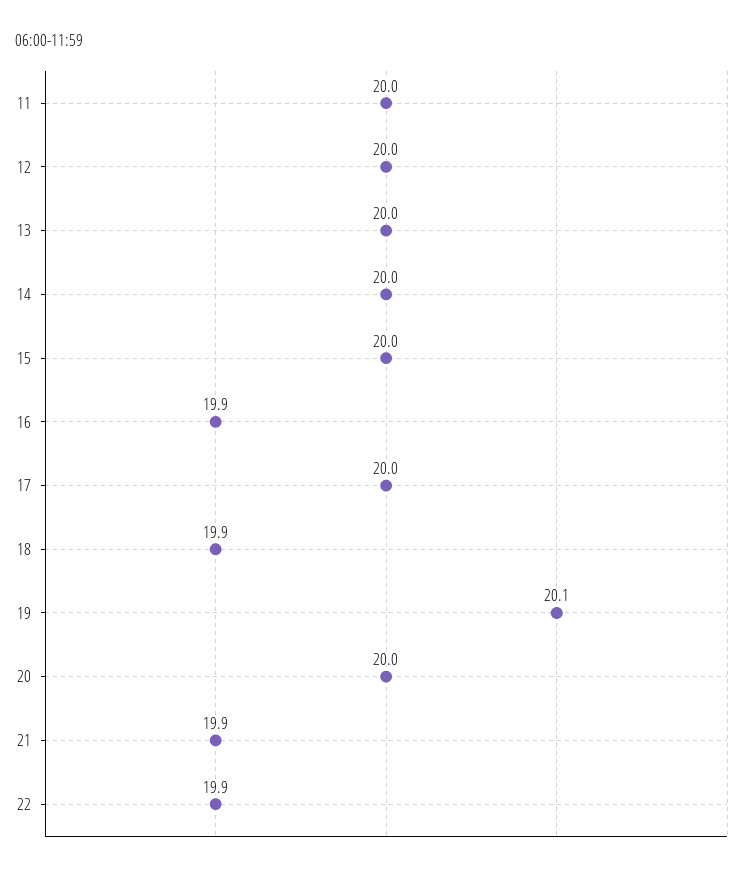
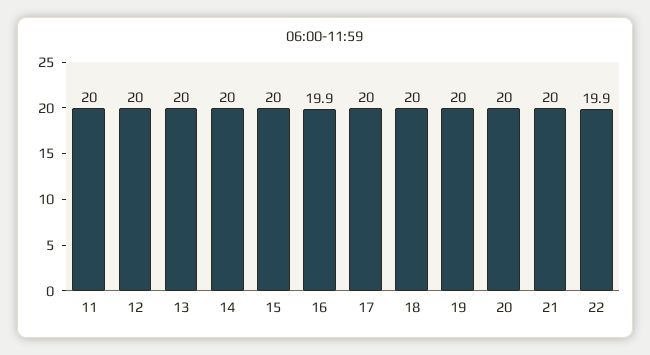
18: 19.9 -> 20
19: 20.1 -> 20
21: 19.9 -> 20

